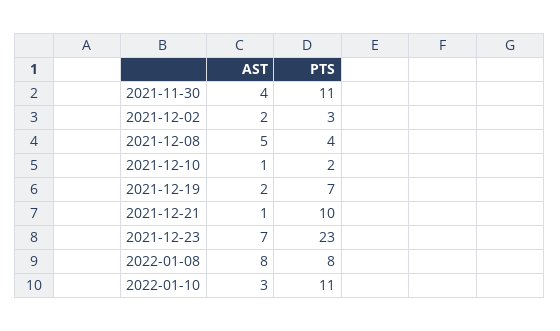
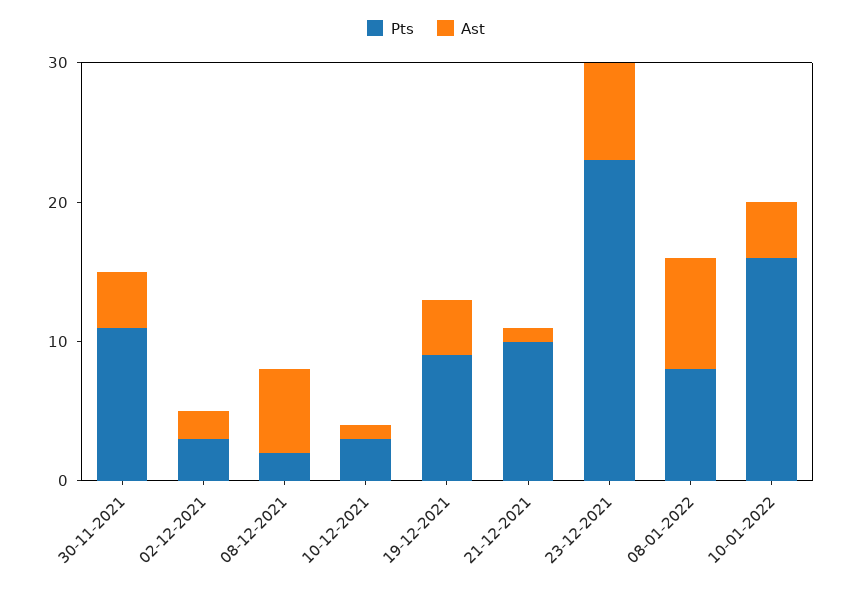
AST, 2021-12-08: 5 -> 6
PTS, 2021-12-08: 4 -> 2
PTS, 2021-12-10: 2 -> 3
AST, 2021-12-19: 2 -> 4
PTS, 2021-12-19: 7 -> 9
AST, 2022-01-10: 3 -> 4
PTS, 2022-01-10: 11 -> 16

